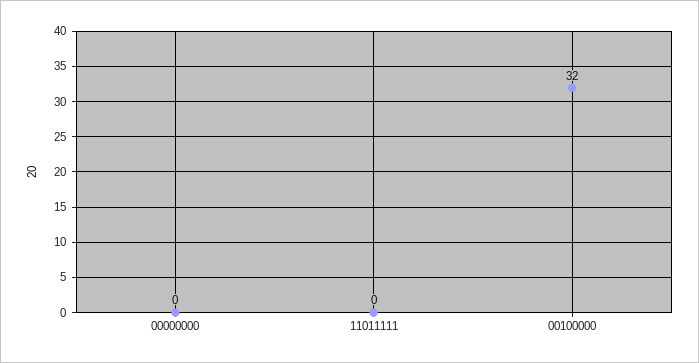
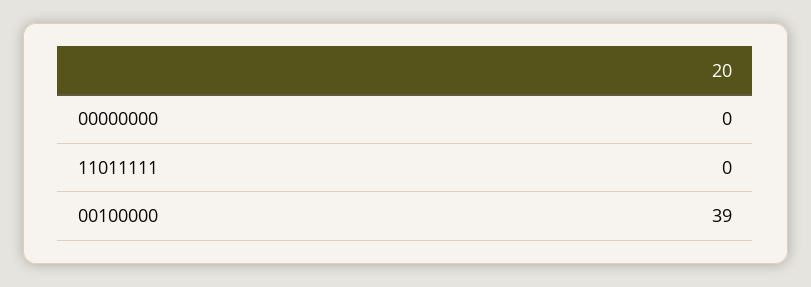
00100000: 32 -> 39

